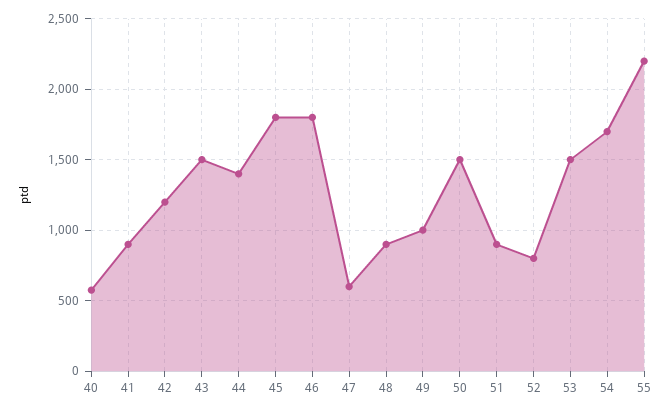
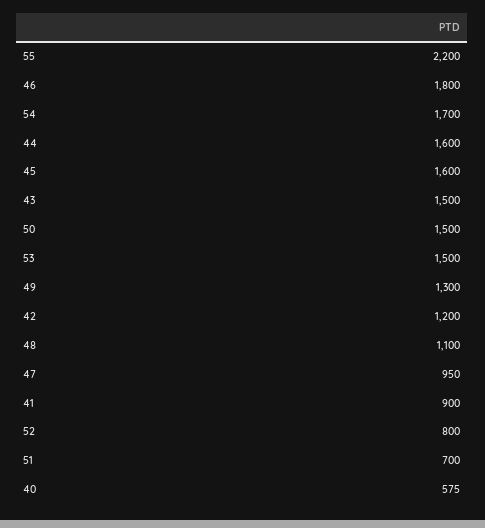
44: 1400 -> 1600
45: 1800 -> 1600
47: 600 -> 950
48: 900 -> 1100
49: 1000 -> 1300
51: 900 -> 700

